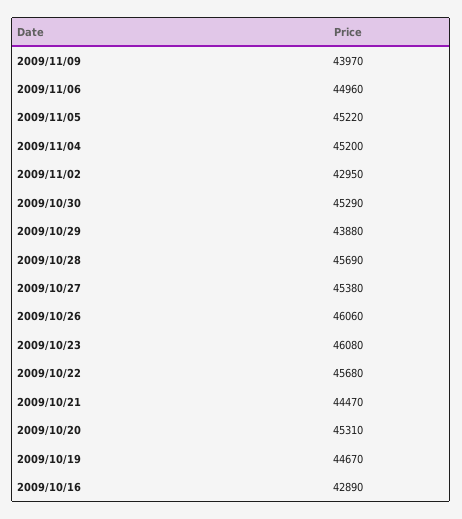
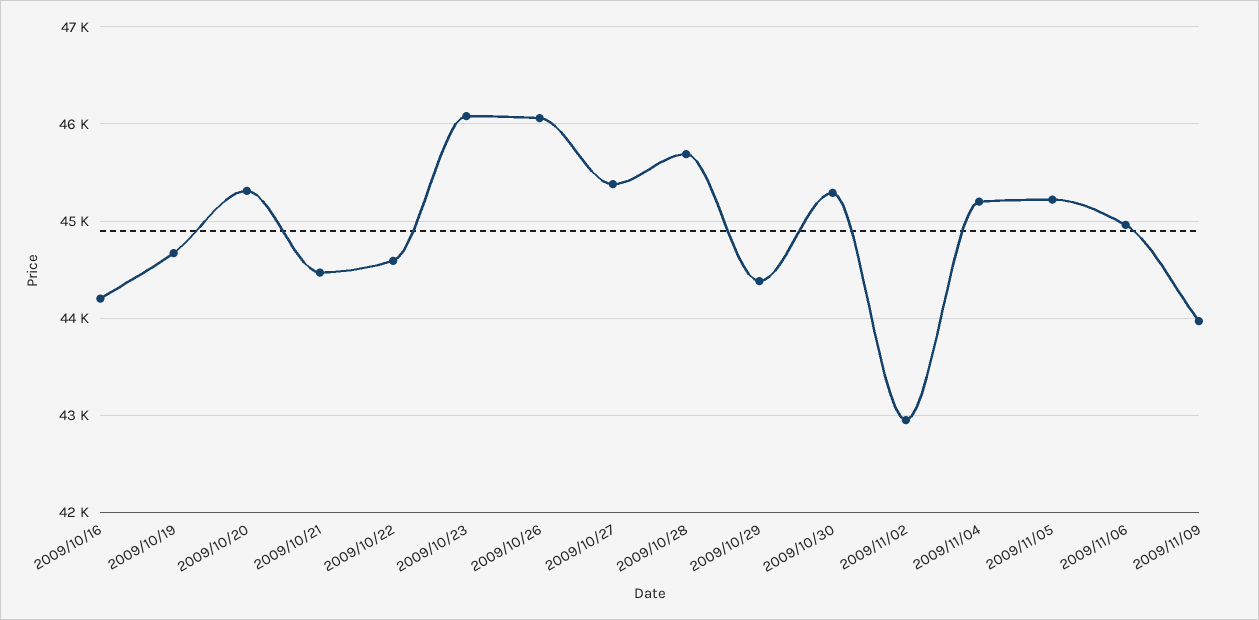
2009/10/29: 43880 -> 44400
2009/10/22: 45680 -> 44600
2009/10/16: 42890 -> 44200

